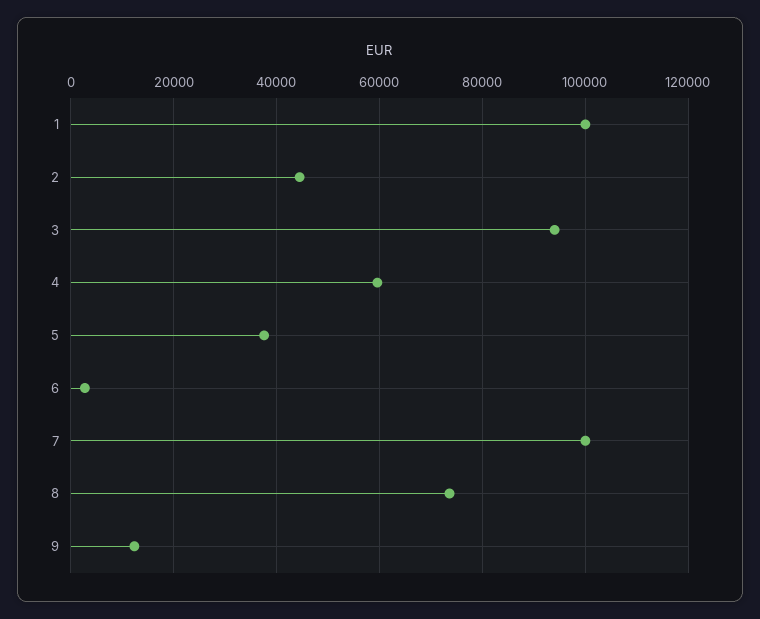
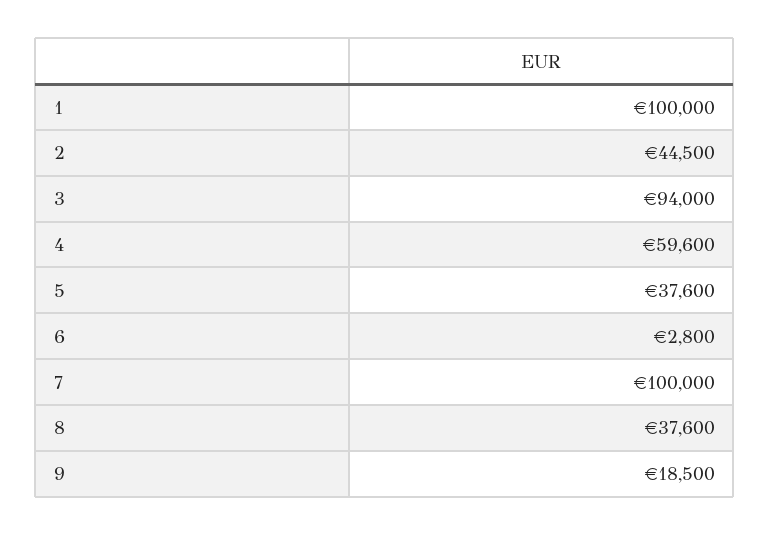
8: 74000 -> 37600
9: 12000 -> 18500

